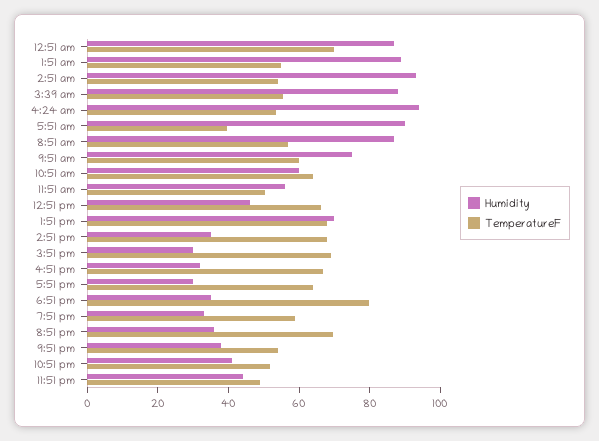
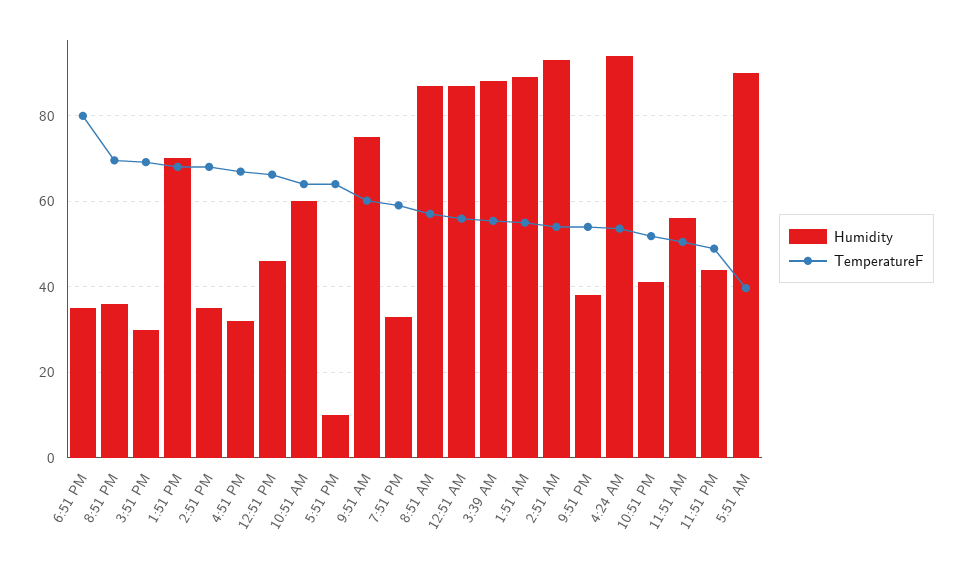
TemperatureF, 12:51 am: 70 -> 56
Humidity, 5:51 pm: 30 -> 10

